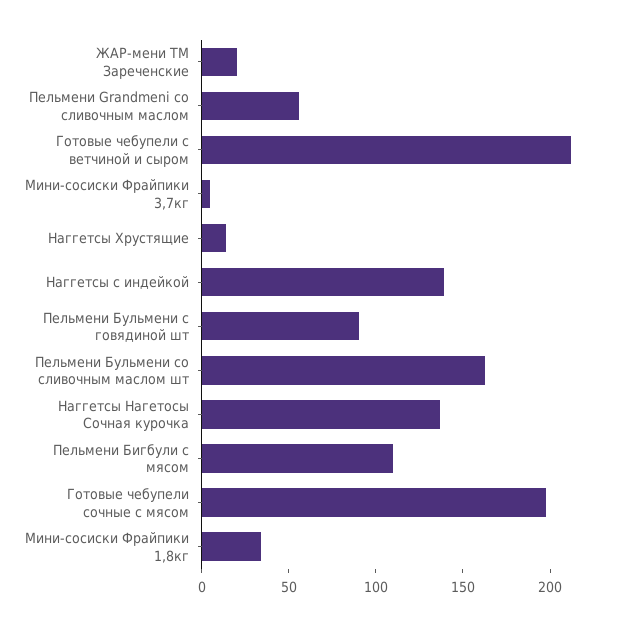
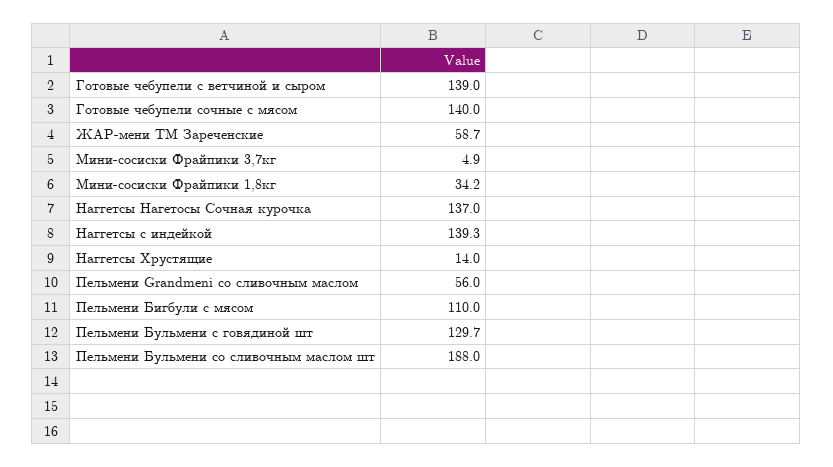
ЖАР-мени ТМ Зареченские: 20 -> 58.7
Готовые чебупели с ветчиной и сыром: 210 -> 139
Пельмени Бульмени с говядиной шт: 90 -> 129.7
Пельмени Бульмени со сливочным маслом шт: 160 -> 188
Готовые чебупели сочные с мясом: 200 -> 140

